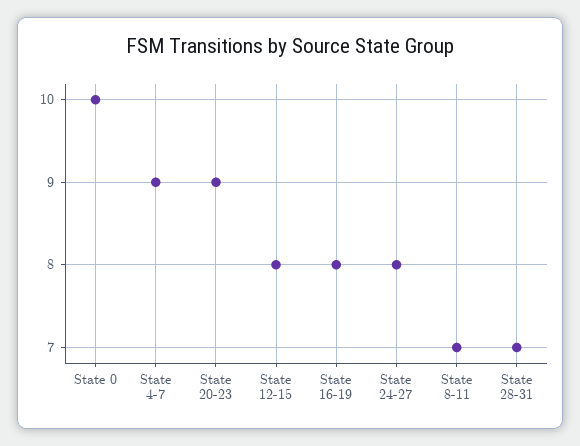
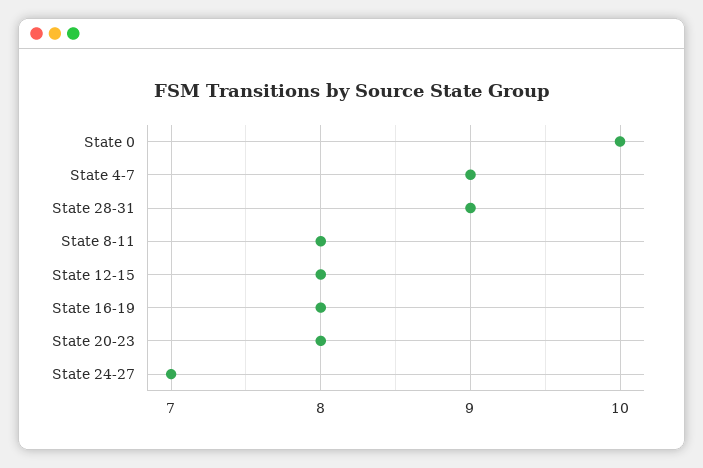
State 20-23: 9 -> 8
State 24-27: 8 -> 7
State 8-11: 7 -> 8
State 28-31: 7 -> 9

